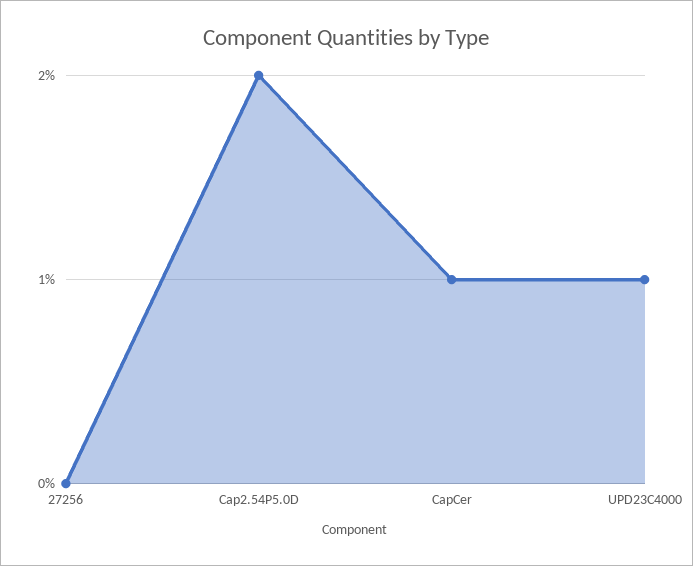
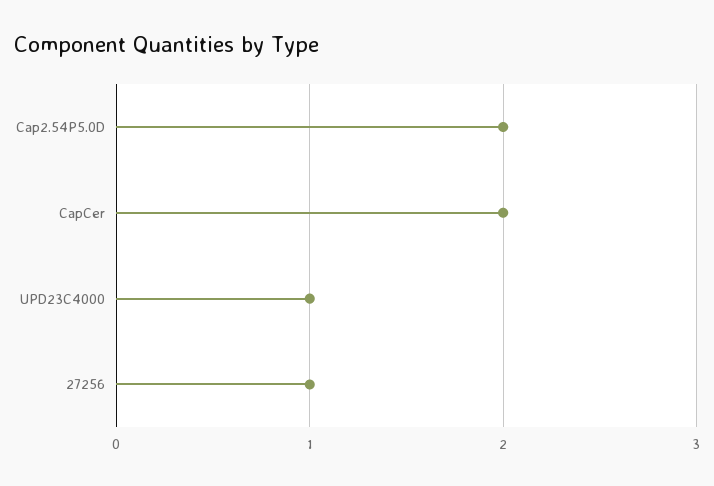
27256: 0 -> 1
CapCer: 1 -> 2

